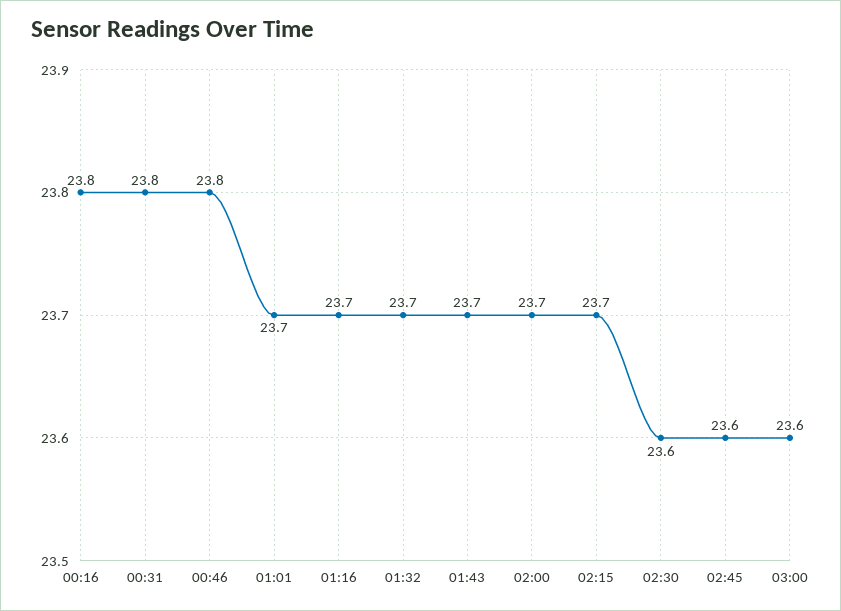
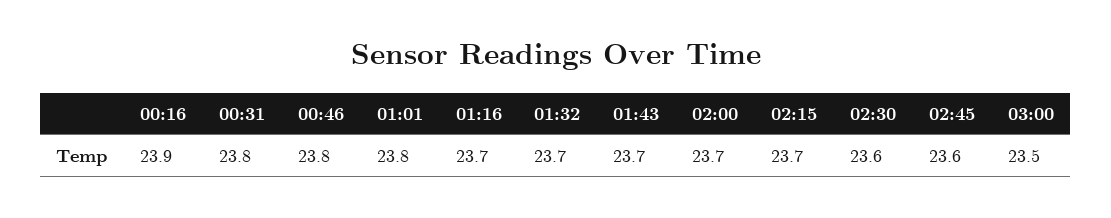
00:16: 23.8 -> 23.9
01:01: 23.7 -> 23.8
03:00: 23.6 -> 23.5

